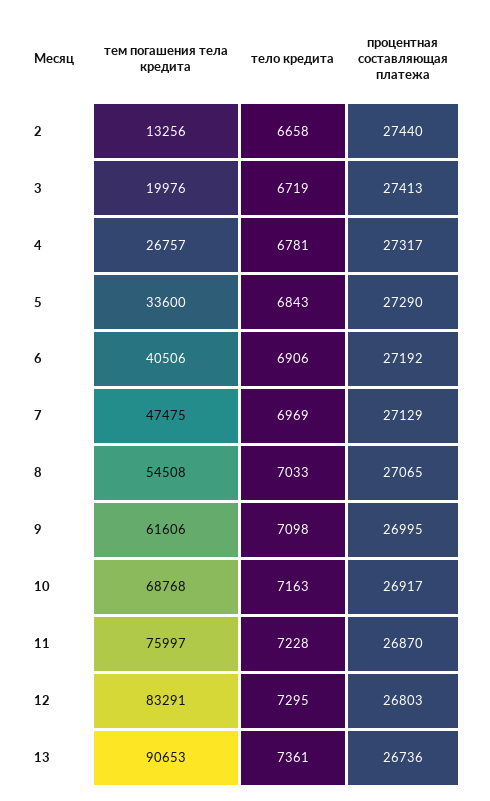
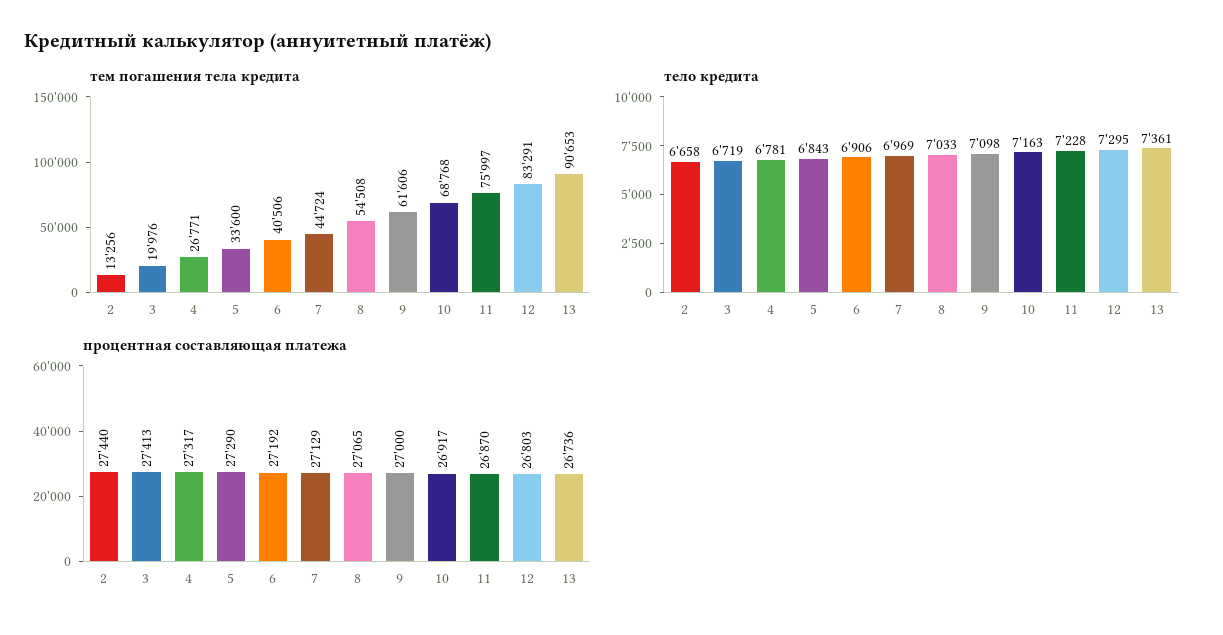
тем погашения тела кредита, 4: 26757 -> 26771
тем погашения тела кредита, 7: 47475 -> 44724
процентная составляющая платежа, 9: 26995 -> 27000

